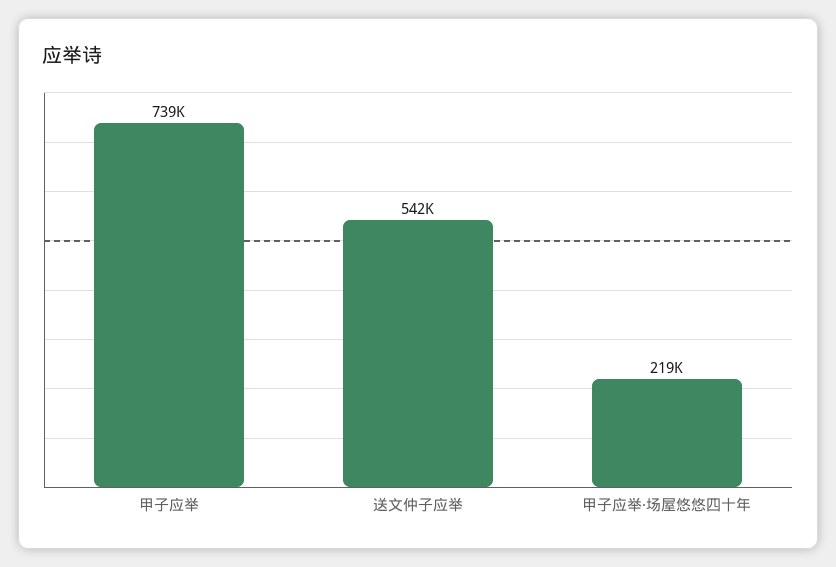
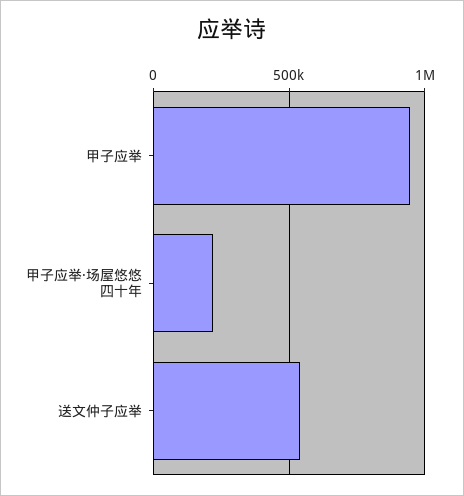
甲子应举: 739000 -> 950000

